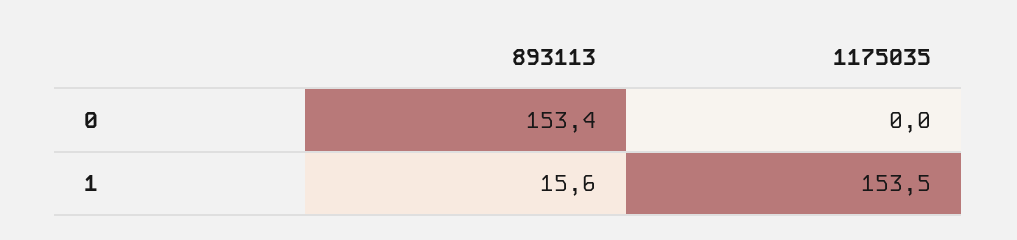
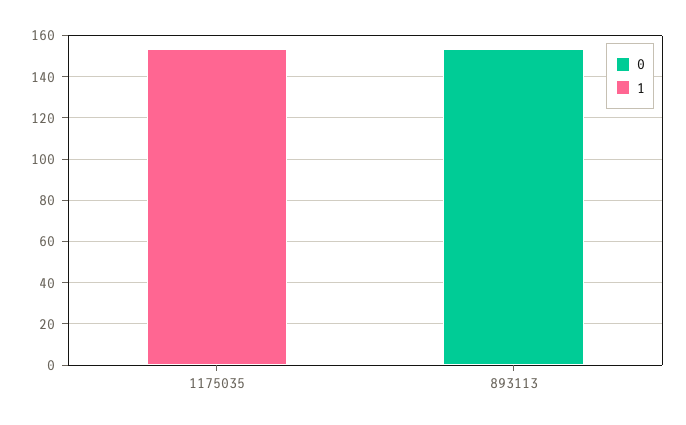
1, 893113: 15.6 -> 0

